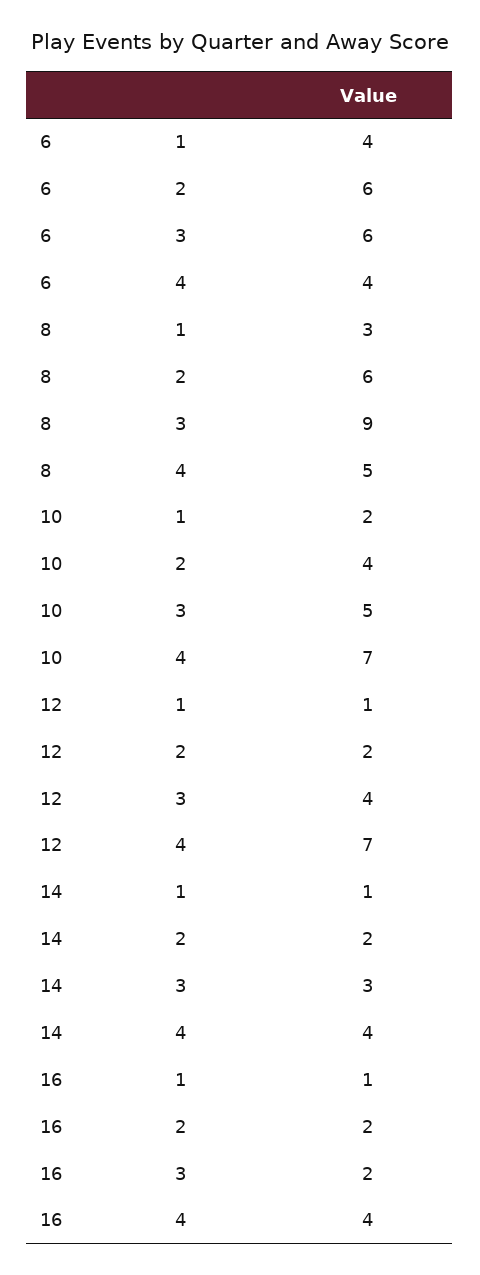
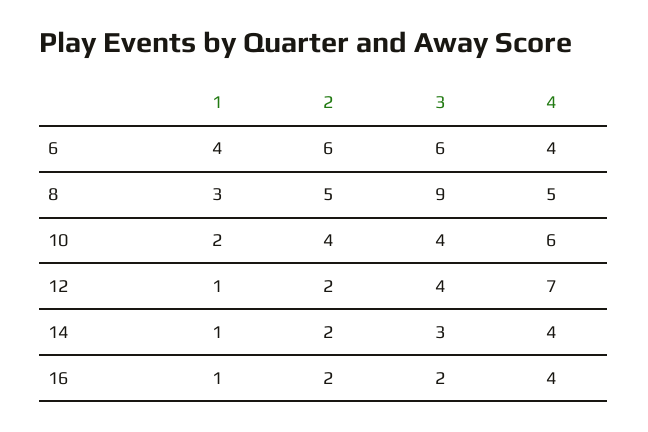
8, 2: 6 -> 5
10, 3: 5 -> 4
10, 4: 7 -> 6

